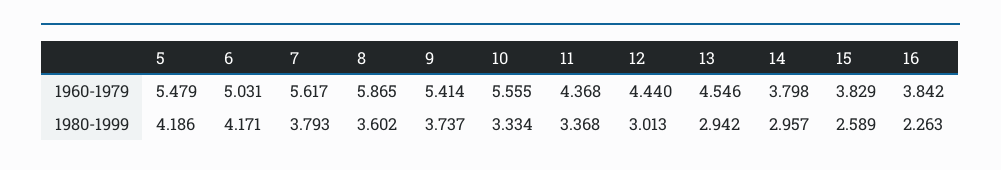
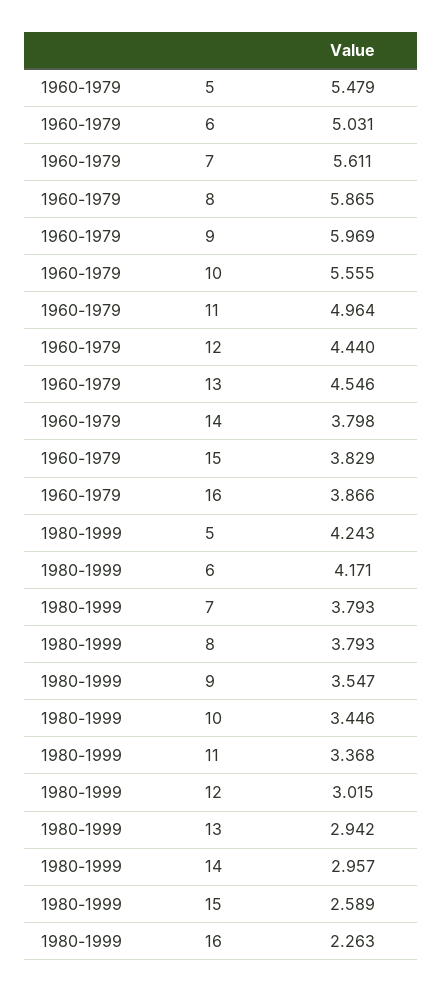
7, 1960-1979: 5.617 -> 5.611
9, 1960-1979: 5.414 -> 5.969
11, 1960-1979: 4.368 -> 4.964
16, 1960-1979: 3.842 -> 3.866
5, 1980-1999: 4.186 -> 4.243
8, 1980-1999: 3.602 -> 3.793
9, 1980-1999: 3.737 -> 3.547
10, 1980-1999: 3.334 -> 3.446
12, 1980-1999: 3.013 -> 3.015

